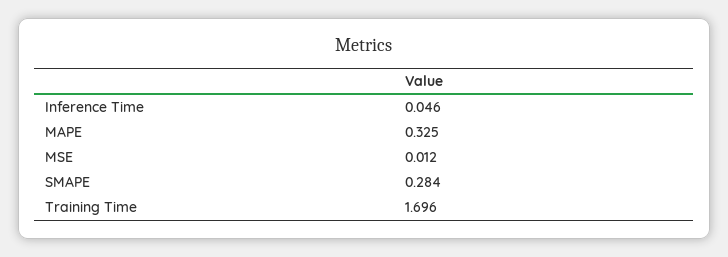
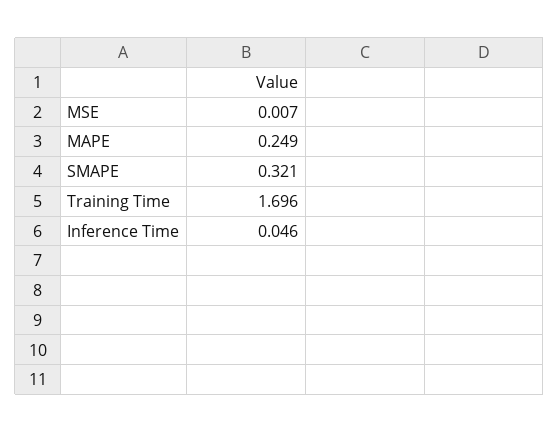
MAPE: 0.325 -> 0.249
MSE: 0.012 -> 0.007
SMAPE: 0.284 -> 0.321

